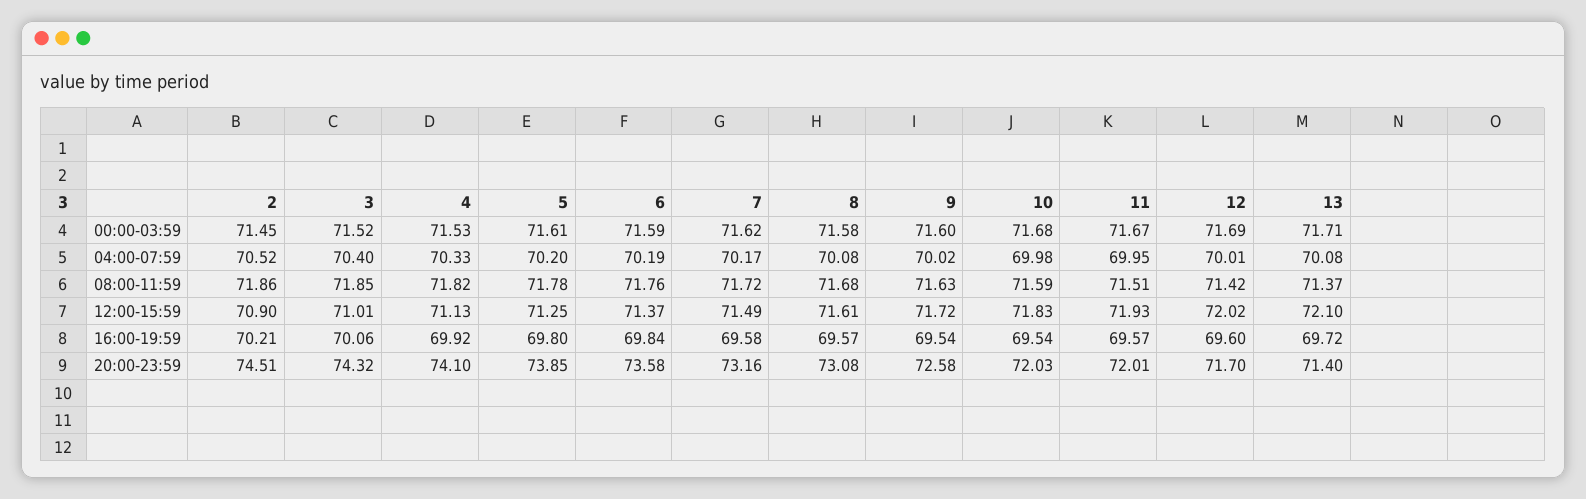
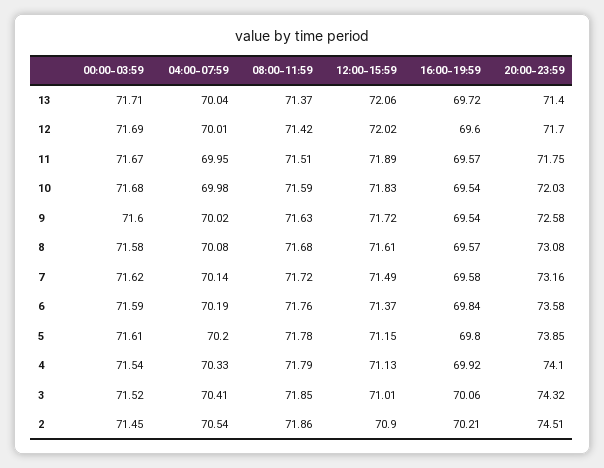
4, 00:00-03:59: 71.53 -> 71.54
2, 04:00-07:59: 70.52 -> 70.54
3, 04:00-07:59: 70.4 -> 70.41
7, 04:00-07:59: 70.17 -> 70.14
13, 04:00-07:59: 70.08 -> 70.04
4, 08:00-11:59: 71.82 -> 71.79
5, 12:00-15:59: 71.25 -> 71.15
11, 12:00-15:59: 71.93 -> 71.89
13, 12:00-15:59: 72.1 -> 72.06
11, 20:00-23:59: 72.01 -> 71.75

